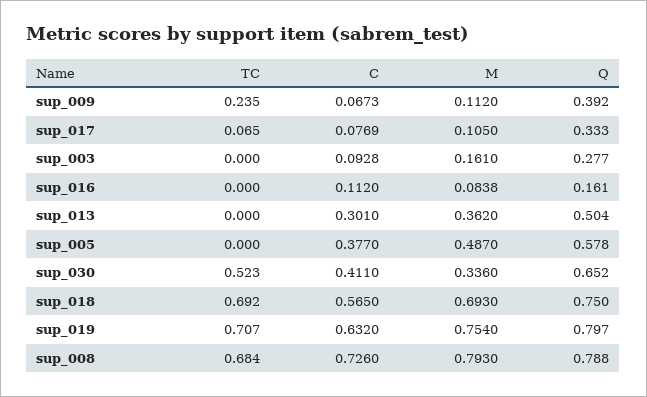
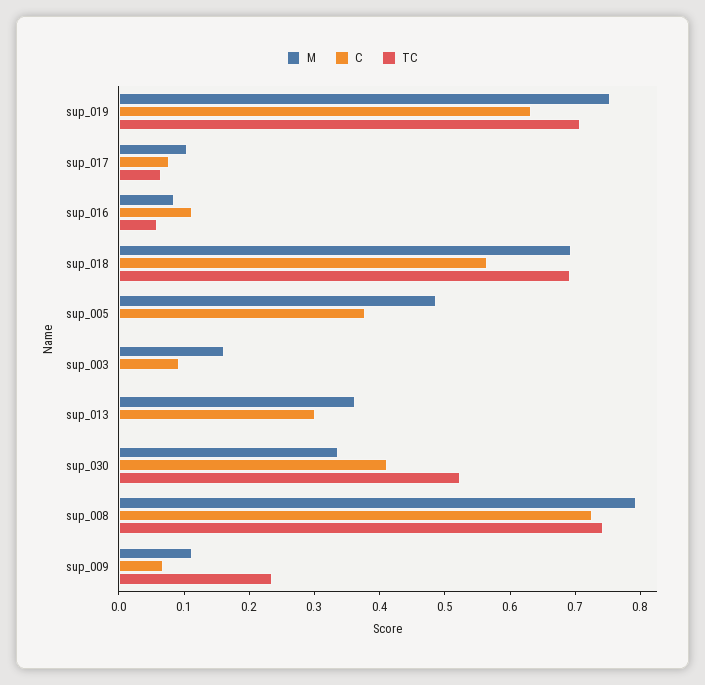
Q, sup_009: 0.392 -> none
Q, sup_017: 0.333 -> none
Q, sup_003: 0.277 -> none
TC, sup_016: 0 -> 0.06
Q, sup_016: 0.161 -> none
Q, sup_013: 0.504 -> none
Q, sup_005: 0.578 -> none
Q, sup_030: 0.652 -> none
Q, sup_018: 0.75 -> none
Q, sup_019: 0.797 -> none
TC, sup_008: 0.684 -> 0.74
Q, sup_008: 0.788 -> none

